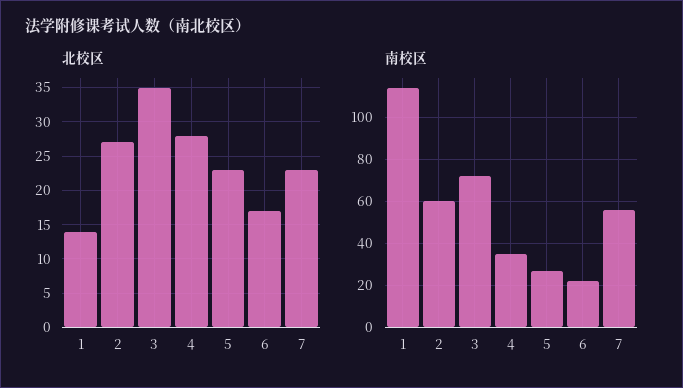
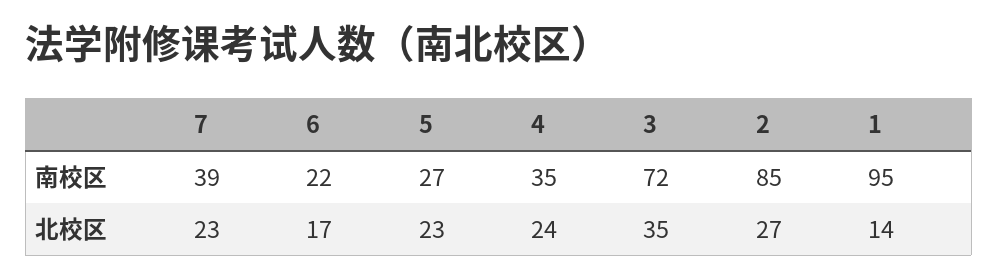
北校区, 4: 28 -> 24
南校区, 1: 115 -> 95
南校区, 2: 60 -> 85
南校区, 7: 55 -> 39

